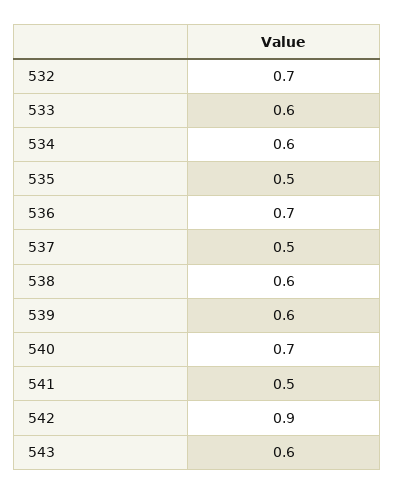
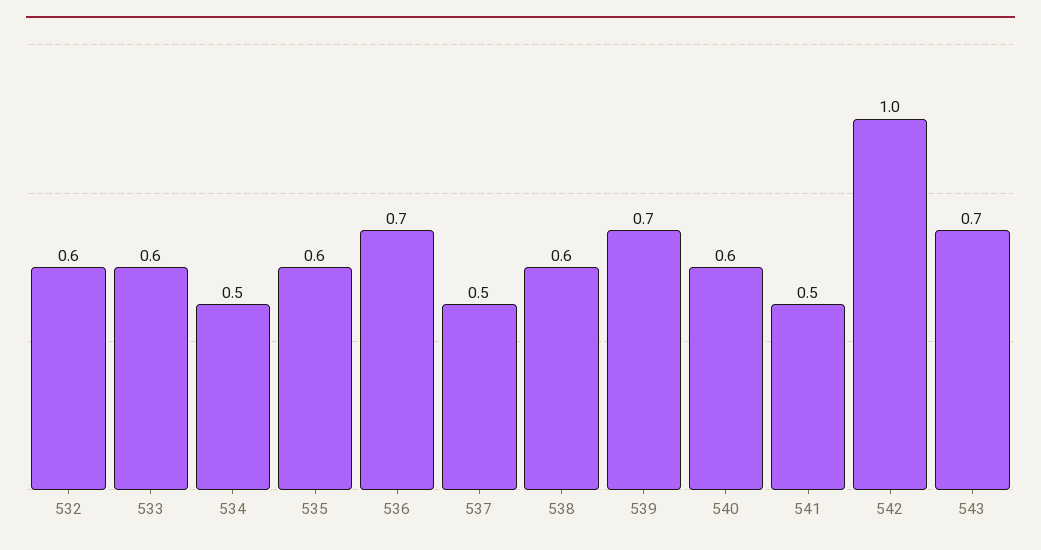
532: 0.7 -> 0.6
534: 0.6 -> 0.5
535: 0.5 -> 0.6
539: 0.6 -> 0.7
540: 0.7 -> 0.6
542: 0.9 -> 1
543: 0.6 -> 0.7

